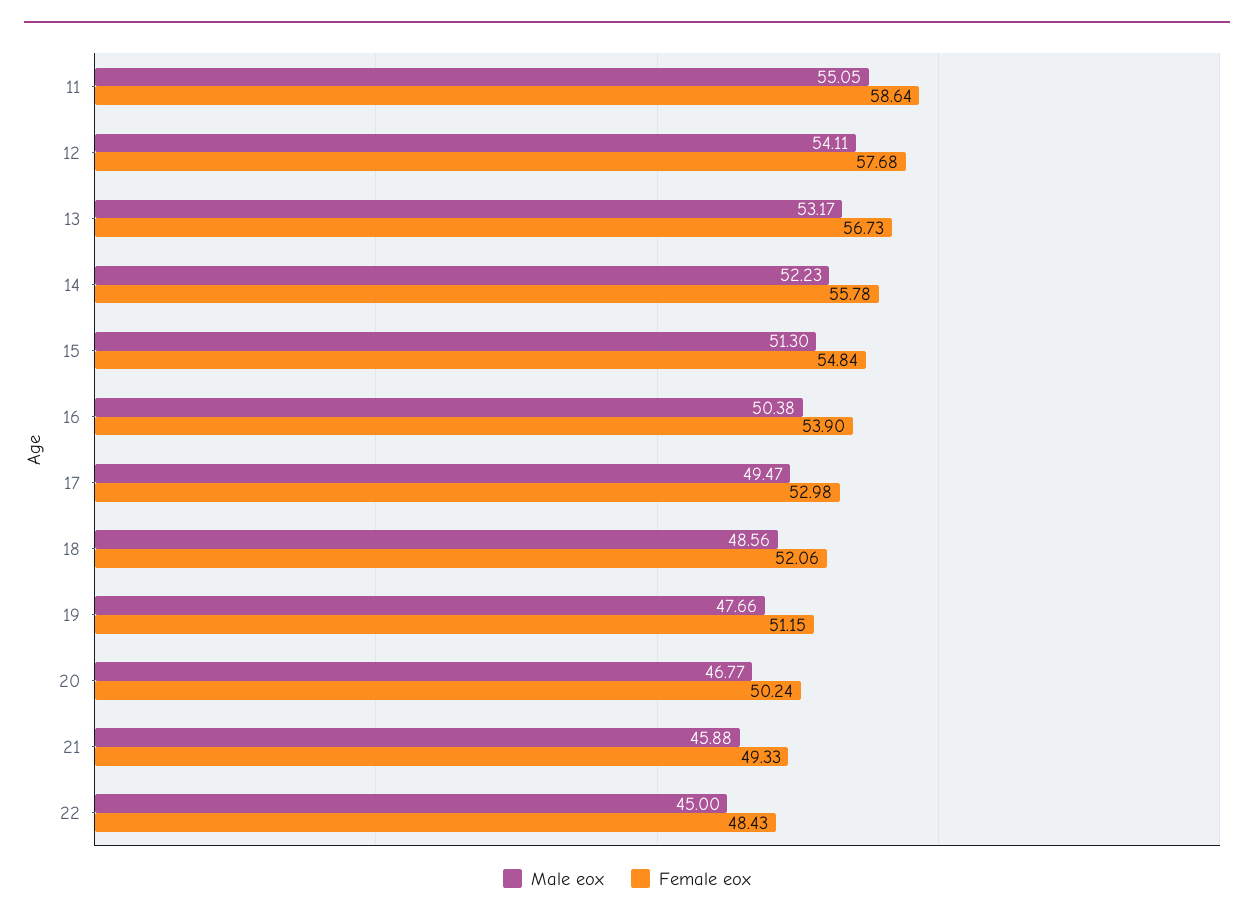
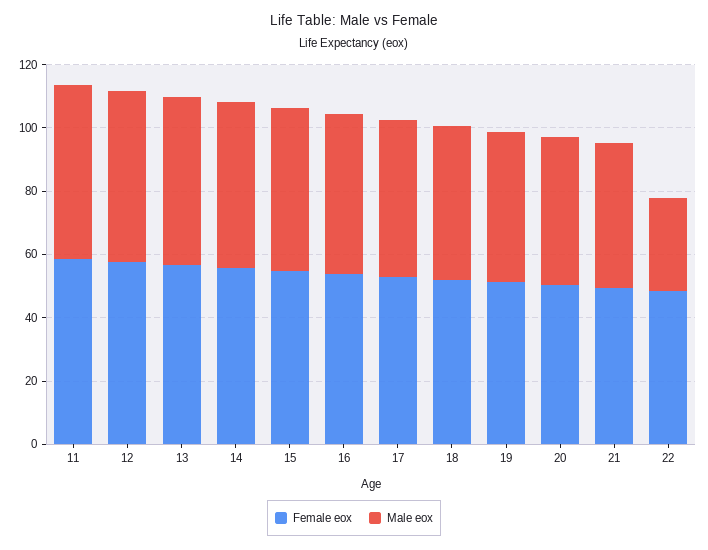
Male eox, 22: 45 -> 30

